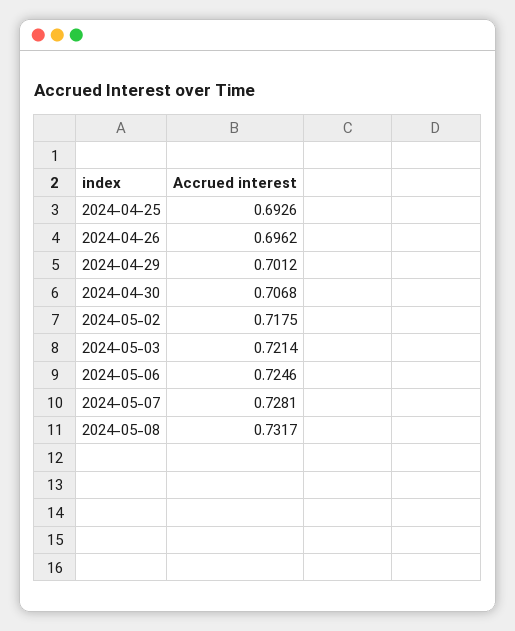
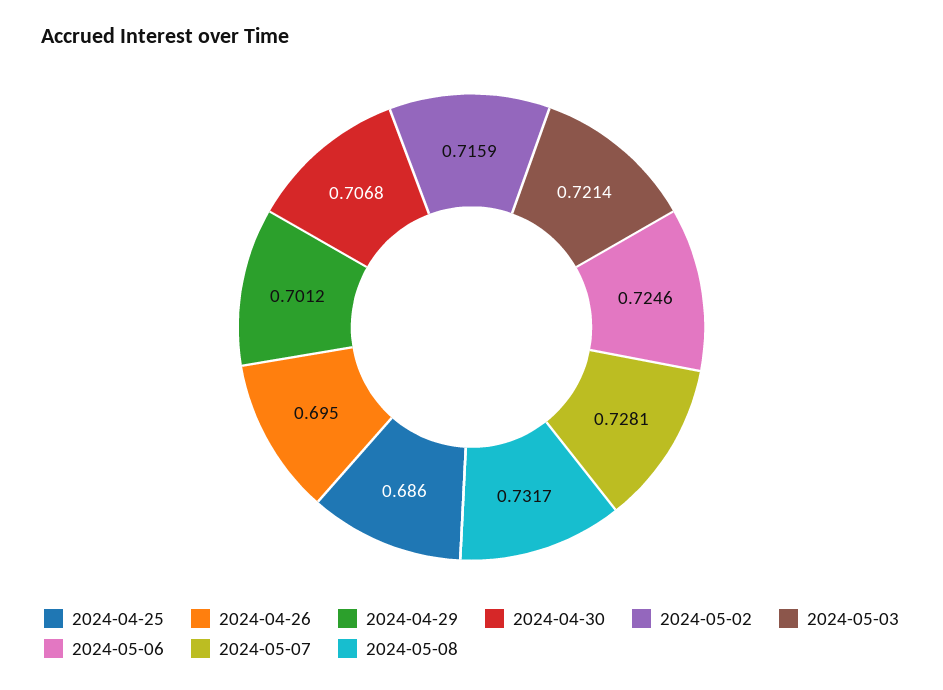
2024-04-25: 0.6926 -> 0.686
2024-04-26: 0.6962 -> 0.695
2024-05-02: 0.7175 -> 0.7159

